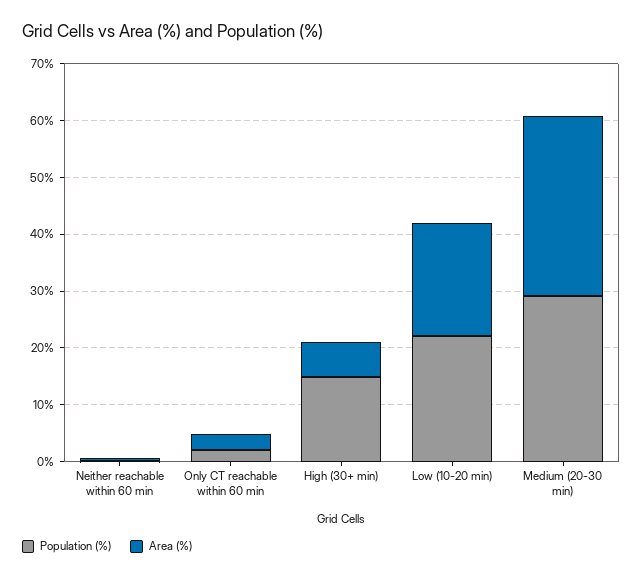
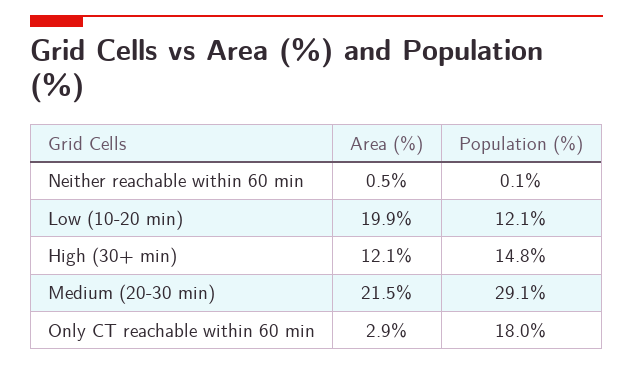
Population (%), Only CT reachable within 60 min: 2 -> 18
Area (%), High (30+ min): 6 -> 12.1
Population (%), Low (10-20 min): 22 -> 12.1
Area (%), Medium (20-30 min): 32 -> 21.5

